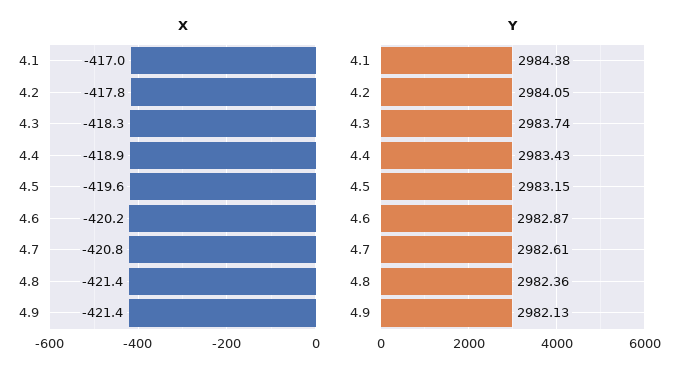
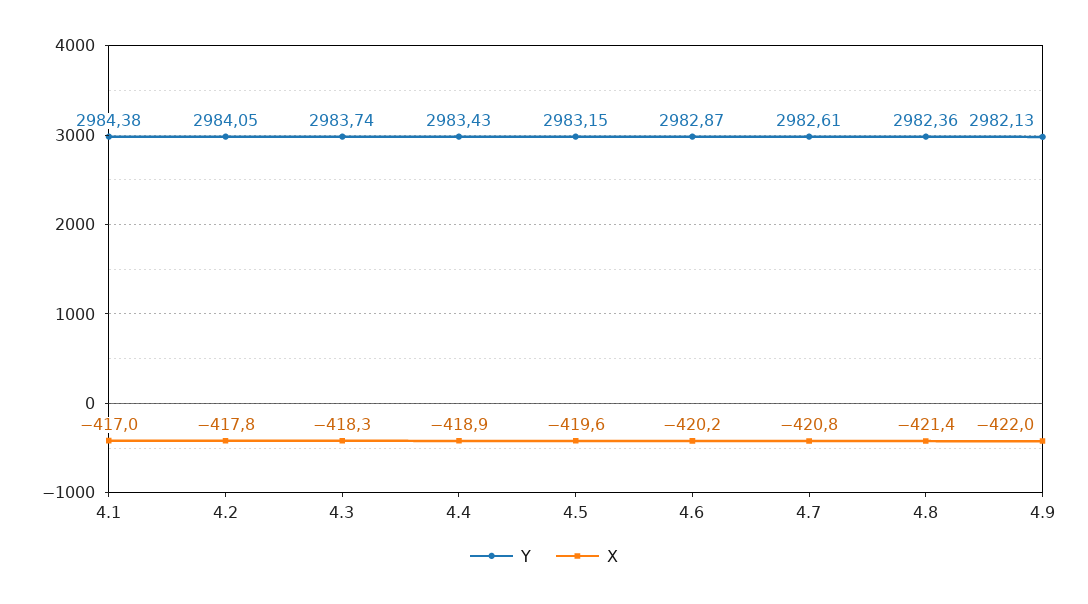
X, 4.9: -421.4 -> -422

